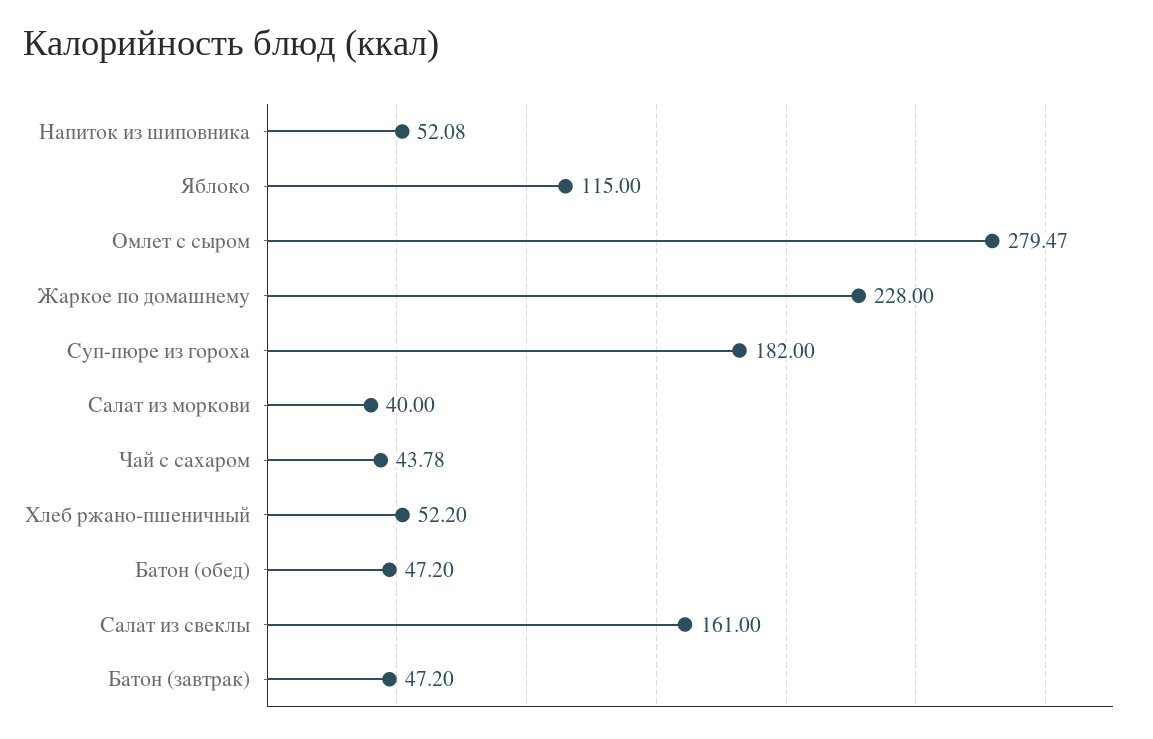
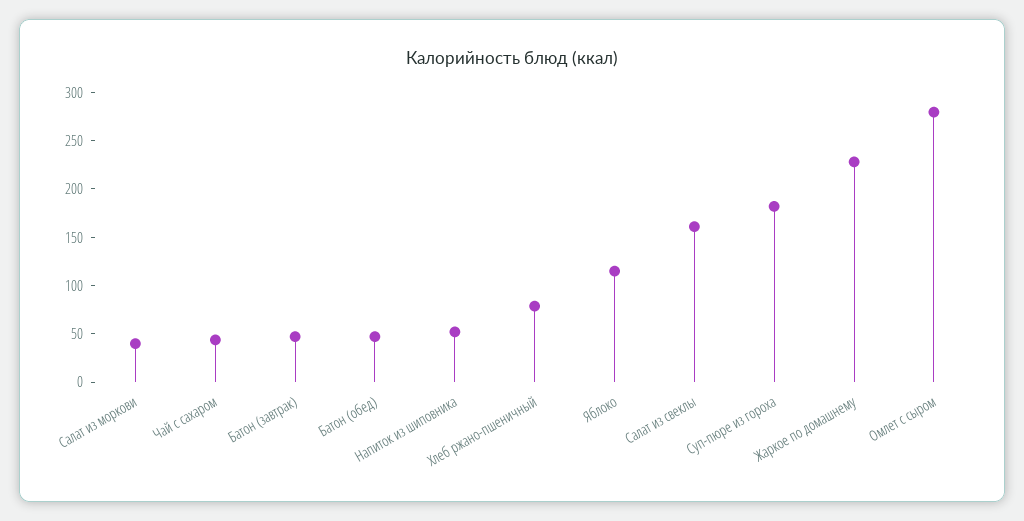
Хлеб ржано-пшеничный: 52.2 -> 80

